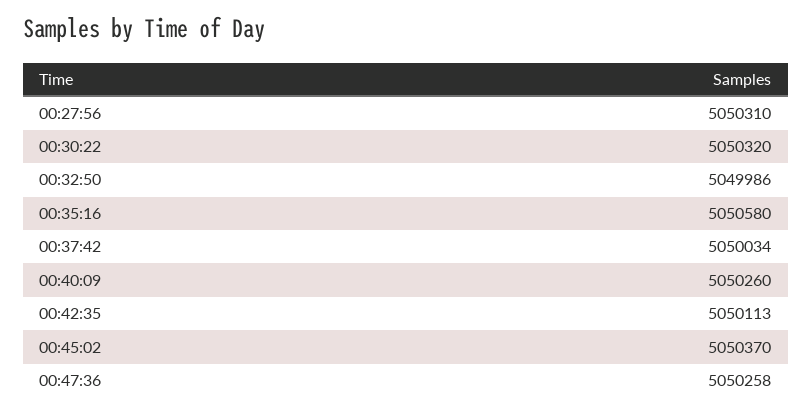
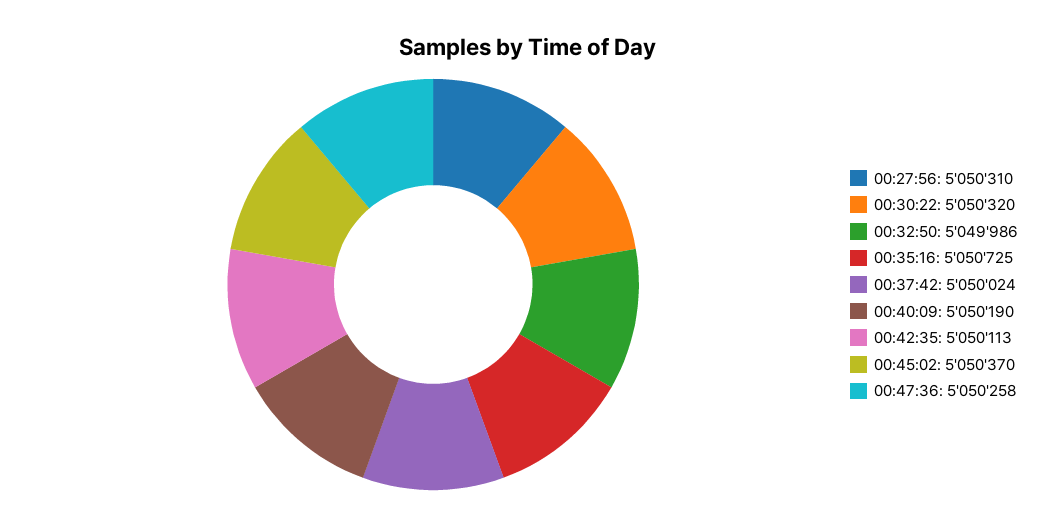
00:35:16: 5050580 -> 5050725
00:37:42: 5050034 -> 5050024
00:40:09: 5050260 -> 5050190

